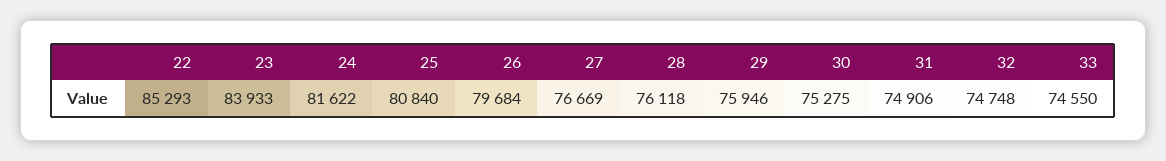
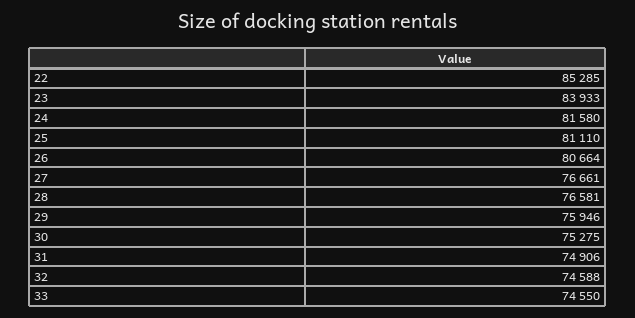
22: 85293 -> 85285
24: 81622 -> 81580
25: 80840 -> 81110
26: 79684 -> 80664
27: 76669 -> 76661
28: 76118 -> 76581
32: 74748 -> 74588

